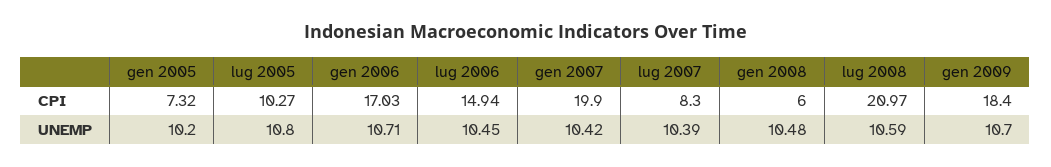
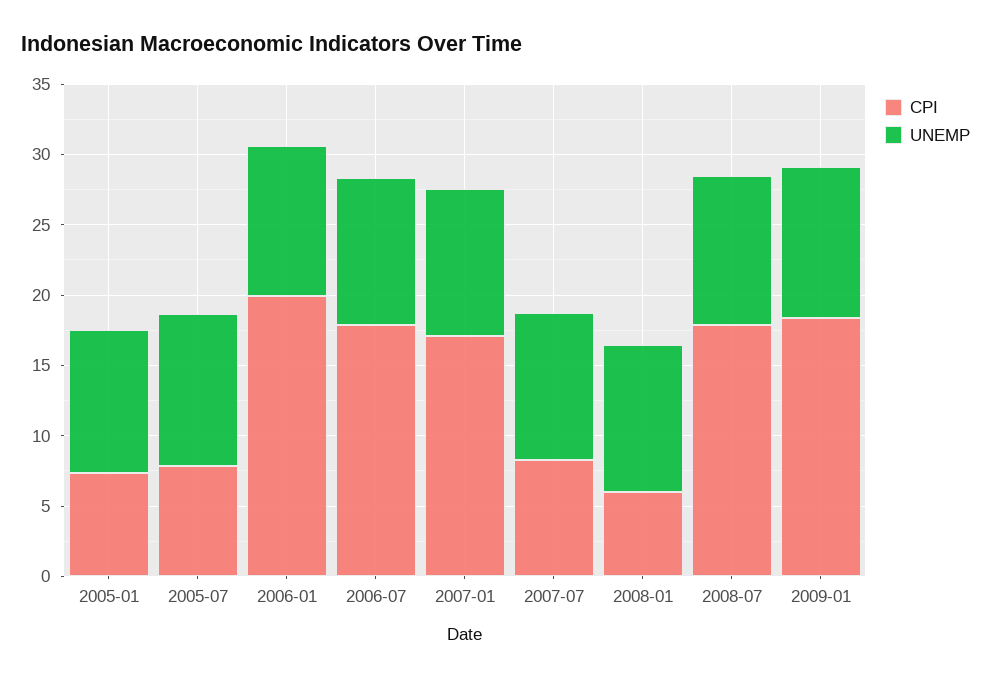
CPI, lug 2005: 10.27 -> 8
CPI, gen 2006: 17.03 -> 20
CPI, lug 2006: 14.94 -> 18
CPI, gen 2007: 19.9 -> 17
CPI, lug 2008: 20.97 -> 18

